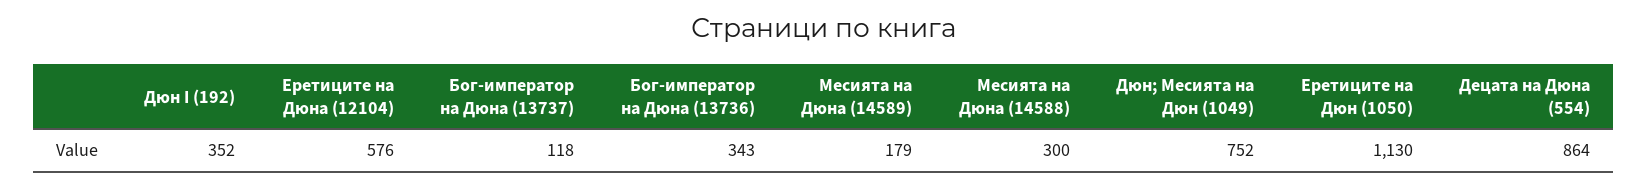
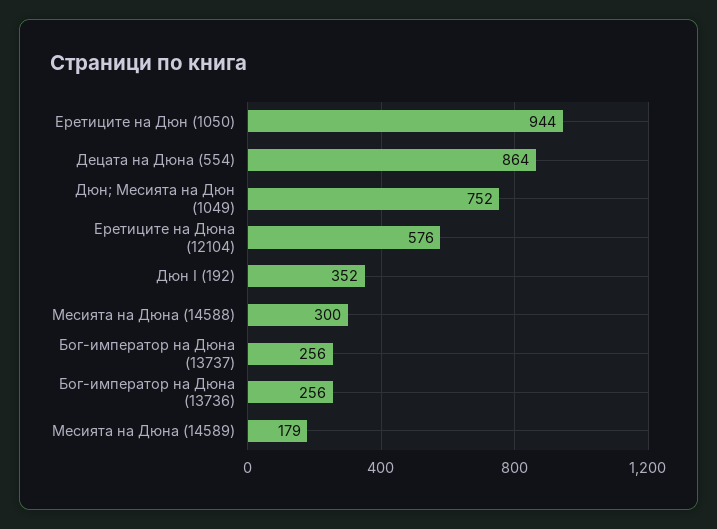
Бог-император на Дюна (13737): 118 -> 256
Бог-император на Дюна (13736): 343 -> 256
Еретиците на Дюн (1050): 1130 -> 944

